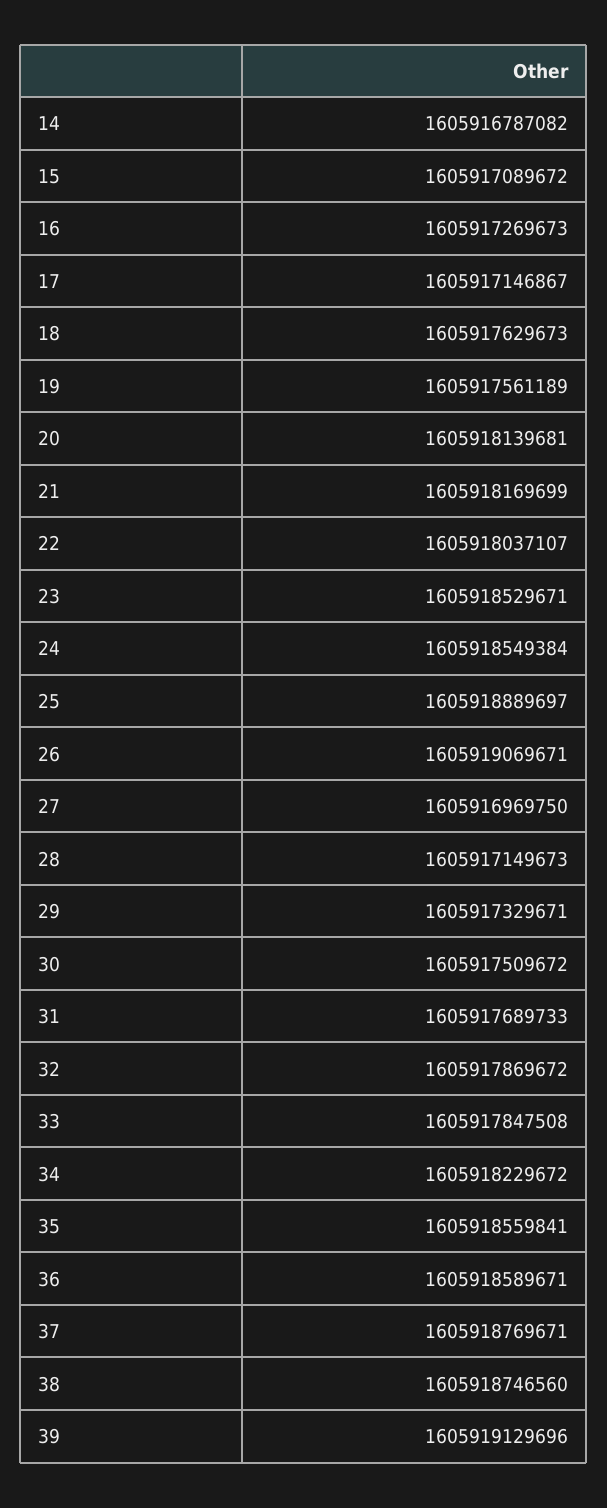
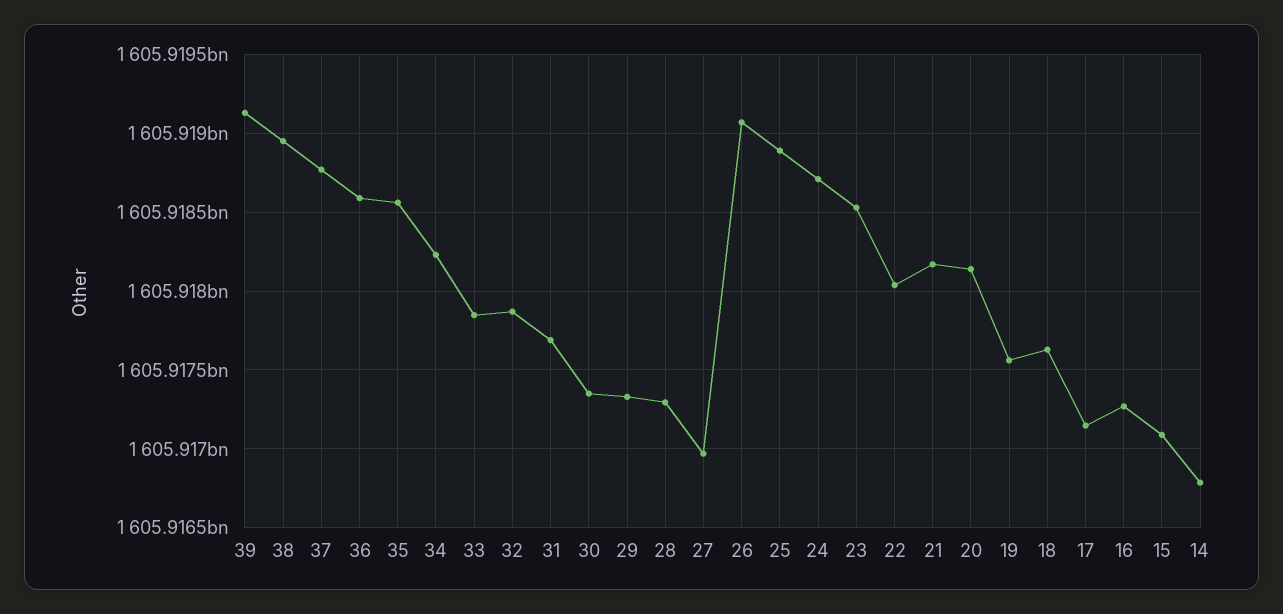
24: 1605918549384 -> 1605918700000
28: 1605917149673 -> 1605917300000
30: 1605917509672 -> 1605917350000
38: 1605918746560 -> 1605918950000

